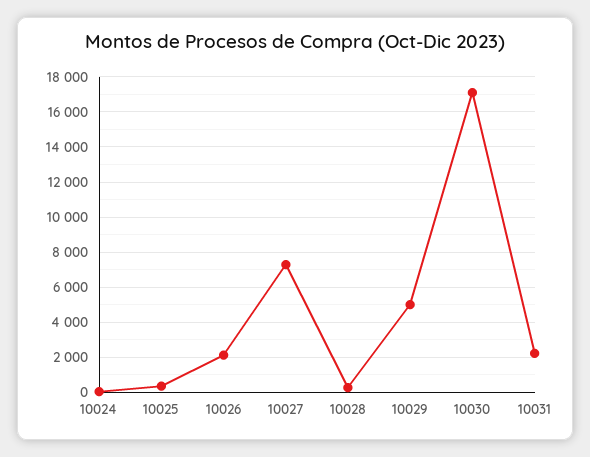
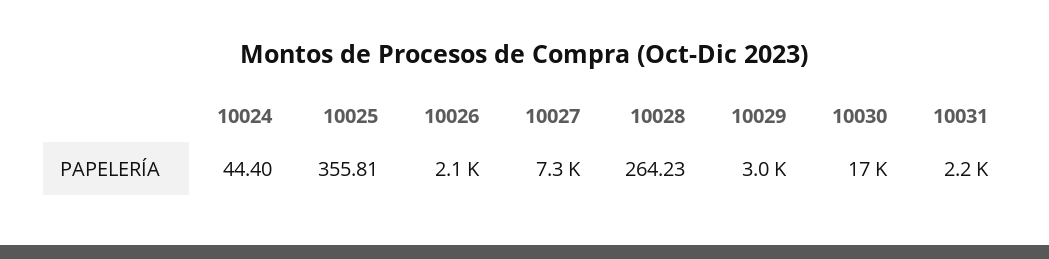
10029: 5000 -> 3000

